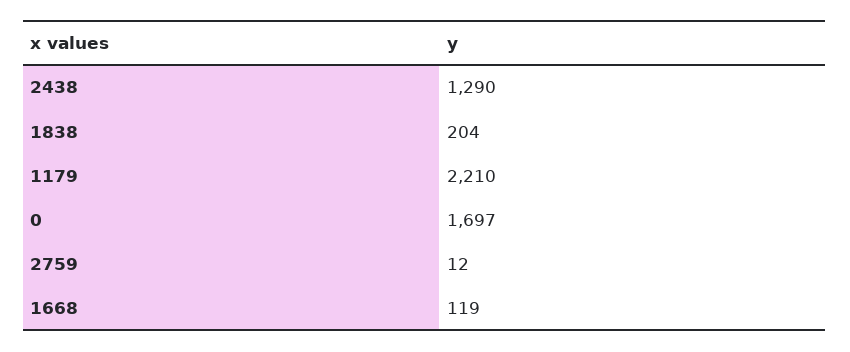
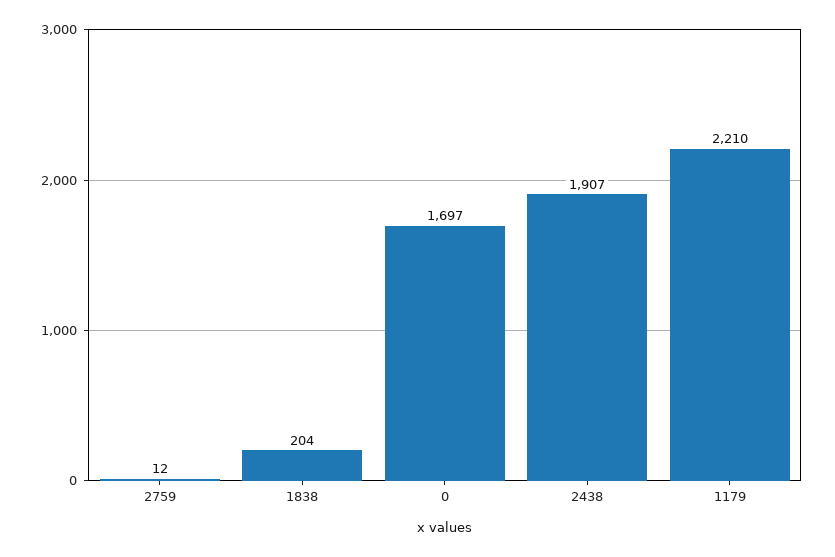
2438: 1290 -> 1907
1668: 119 -> none

